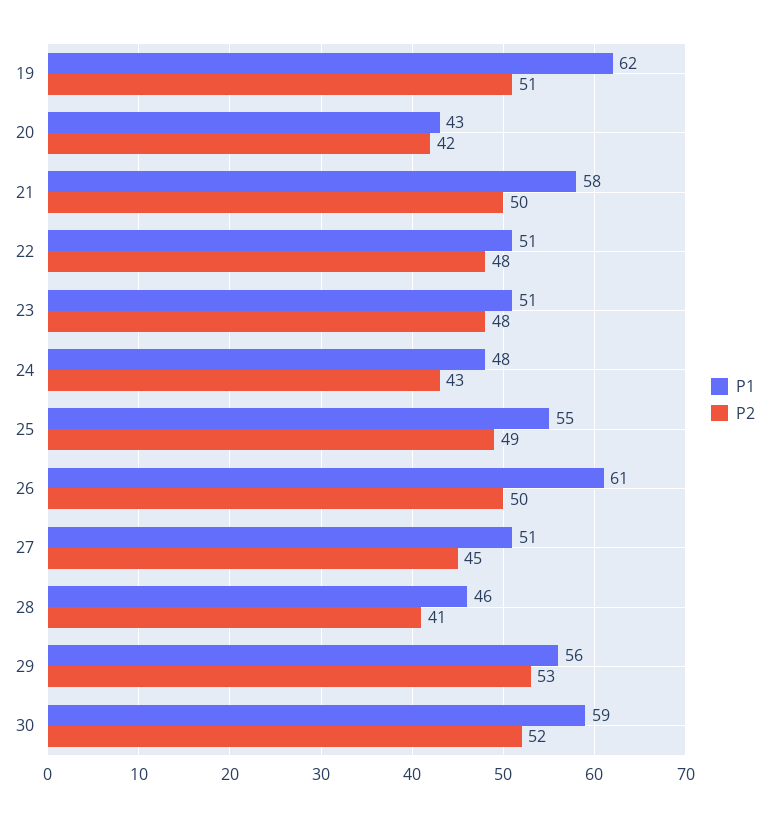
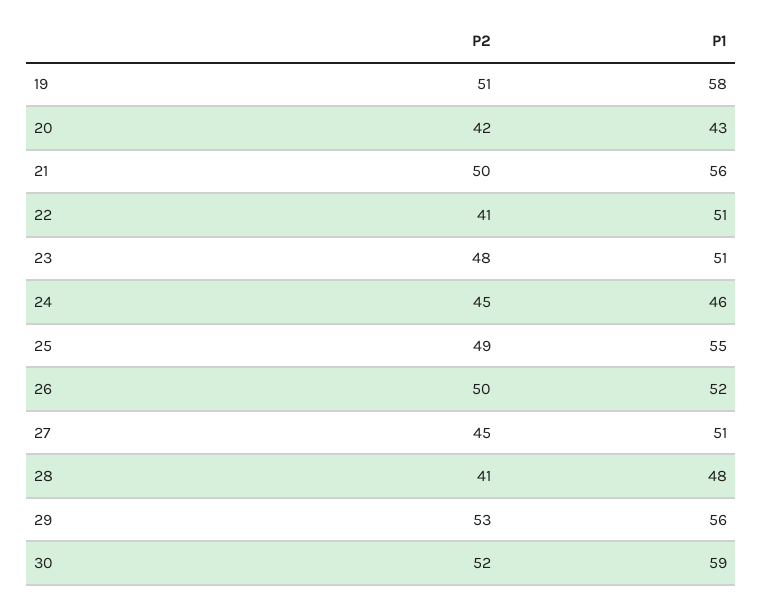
P1, 19: 62 -> 58
P1, 21: 58 -> 56
P2, 22: 48 -> 41
P1, 24: 48 -> 46
P2, 24: 43 -> 45
P1, 26: 61 -> 52
P1, 28: 46 -> 48

